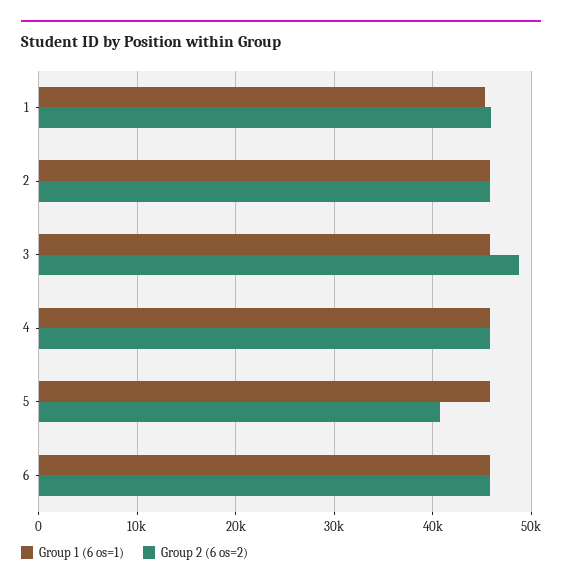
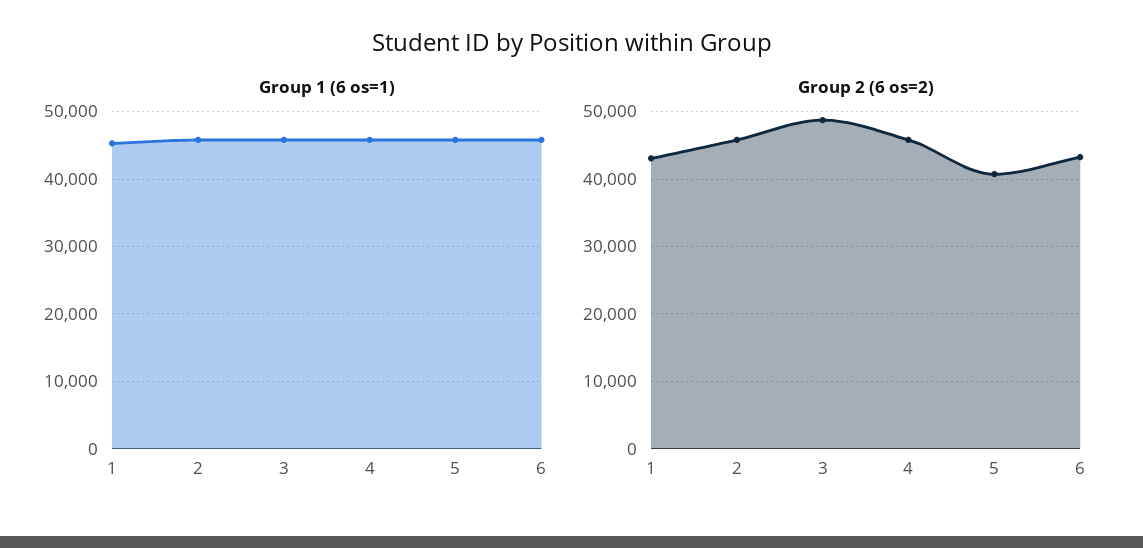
Group 2 (6 os=2), 1: 46000 -> 43000
Group 2 (6 os=2), 6: 46000 -> 43000

